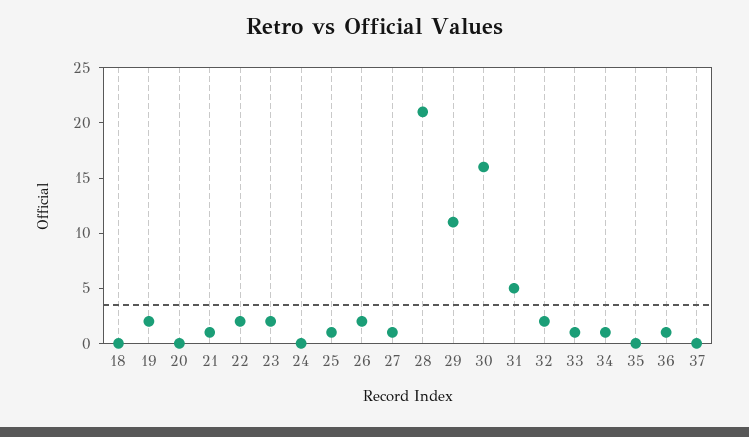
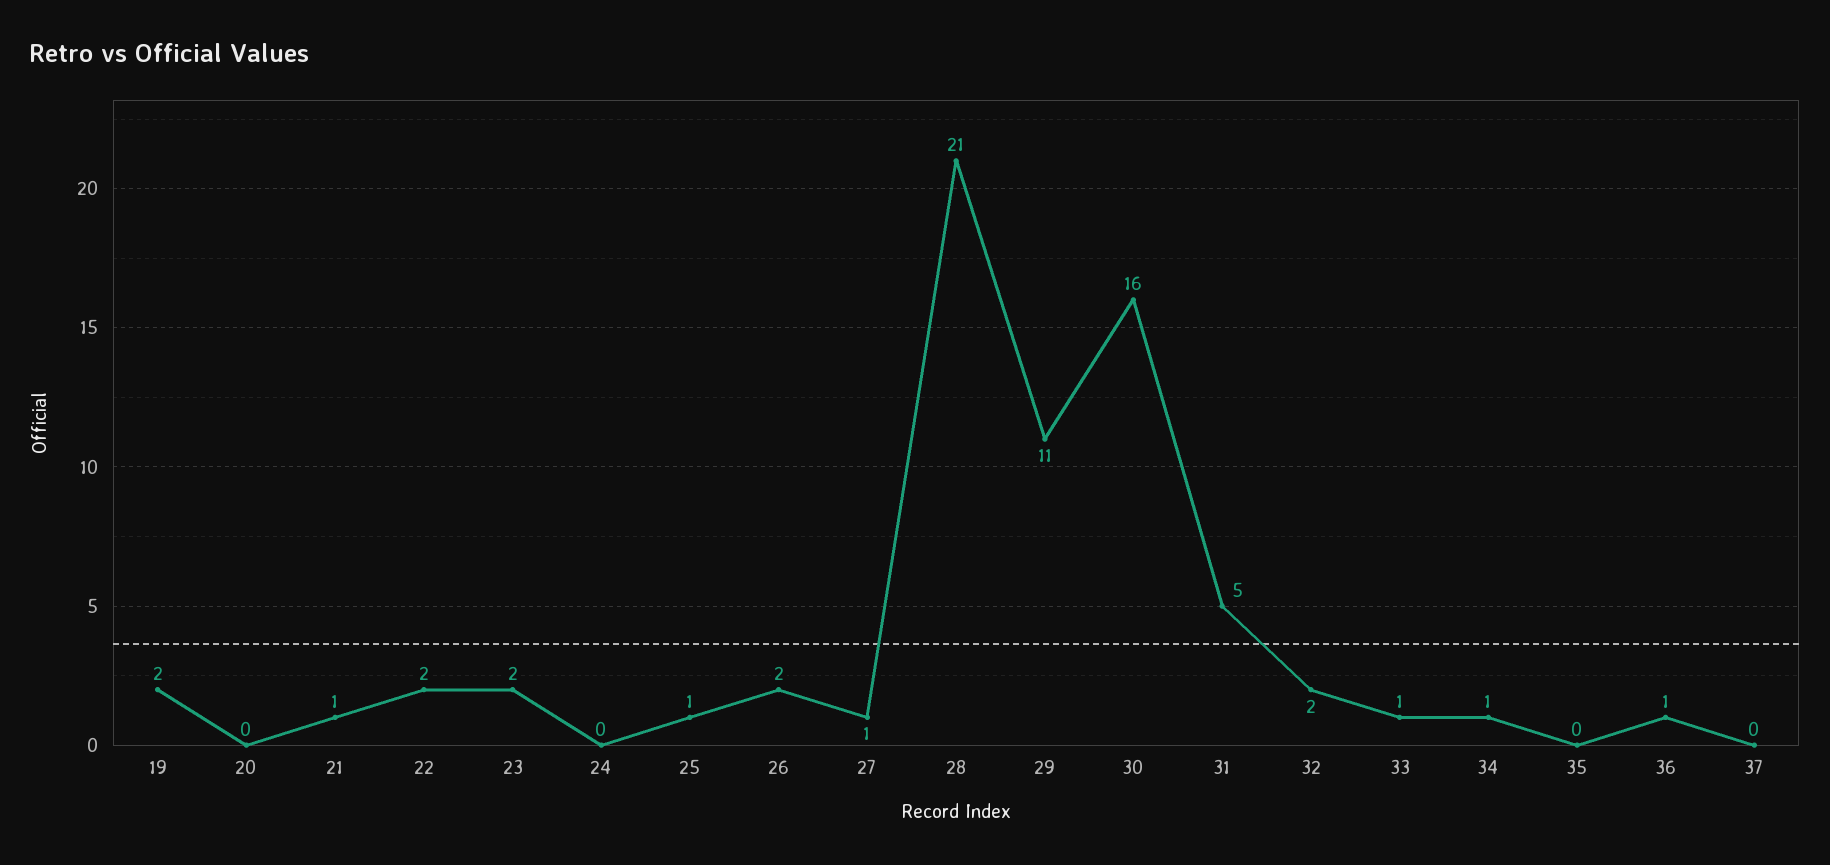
18: 0 -> none

